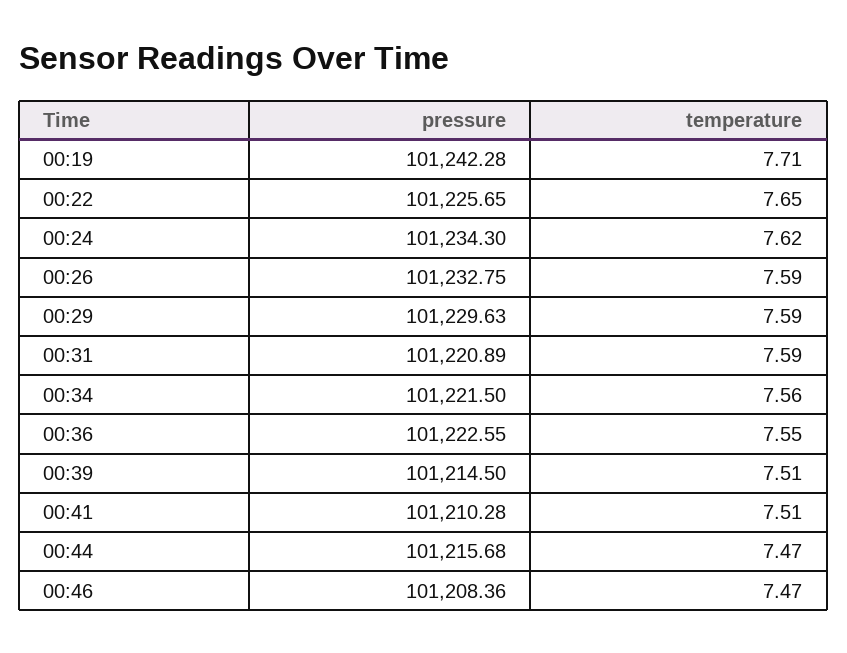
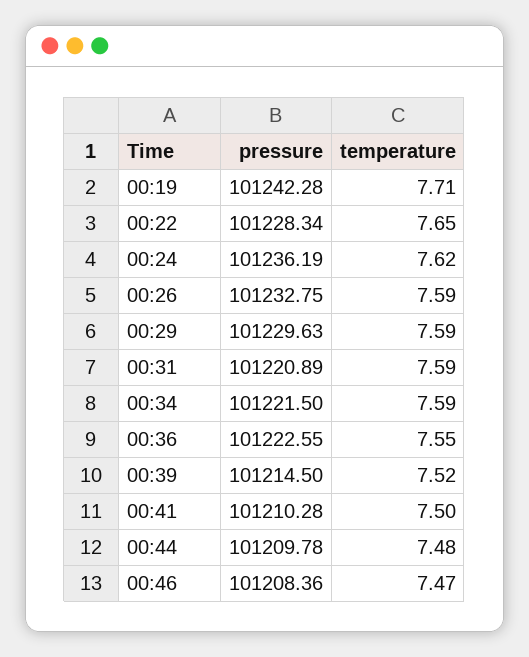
pressure, 00:22: 101225.65 -> 101228.34
pressure, 00:24: 101234.3 -> 101236.19
temperature, 00:34: 7.56 -> 7.59
temperature, 00:39: 7.51 -> 7.52
temperature, 00:41: 7.51 -> 7.5
pressure, 00:44: 101215.68 -> 101209.78
temperature, 00:44: 7.47 -> 7.48

